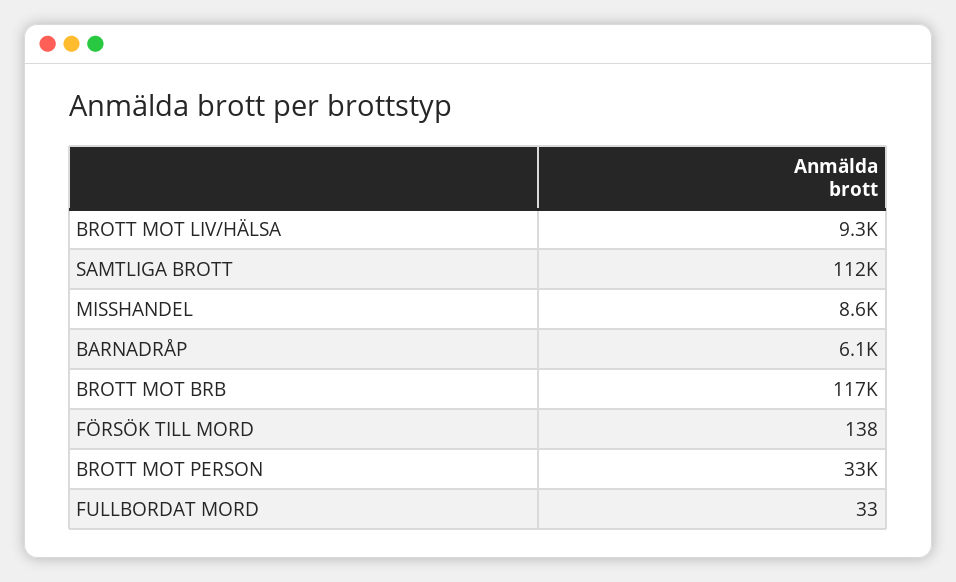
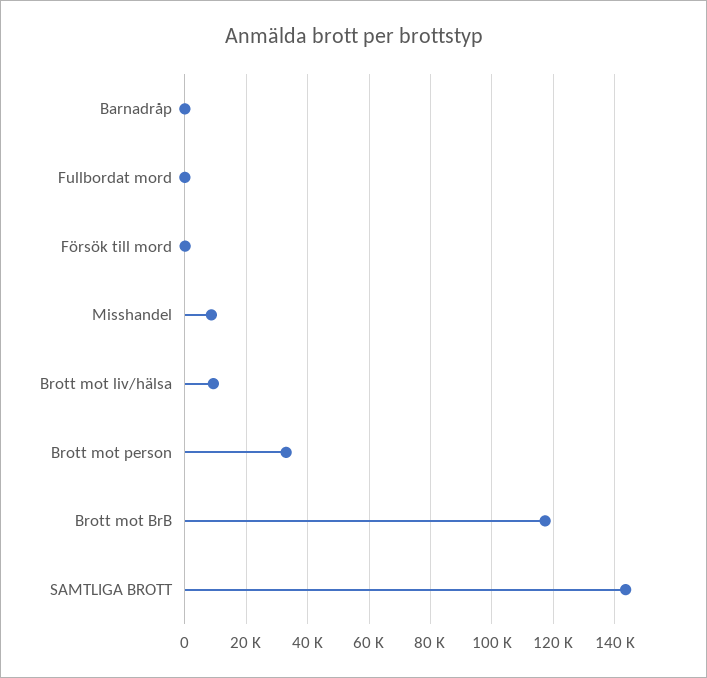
SAMTLIGA BROTT: 112000 -> 144000
BARNADRÅP: 6100 -> 0

